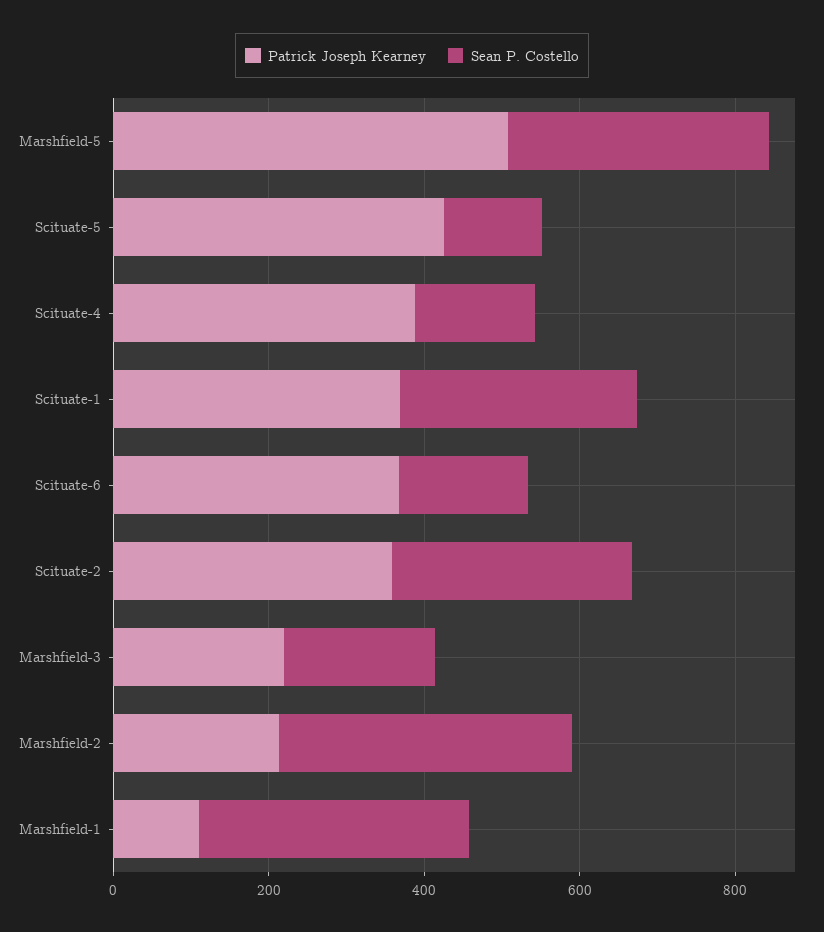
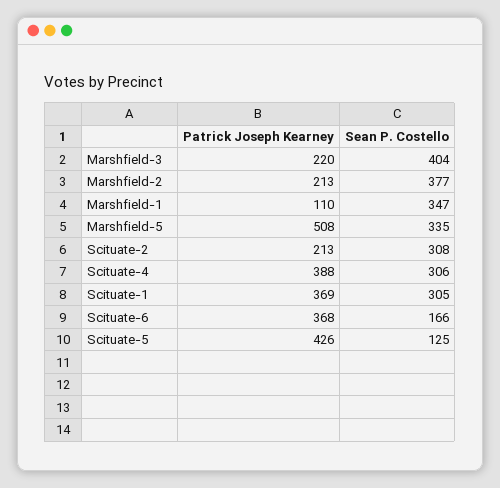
Sean P. Costello, Scituate-4: 150 -> 306
Patrick Joseph Kearney, Scituate-2: 350 -> 213
Sean P. Costello, Marshfield-3: 200 -> 404

